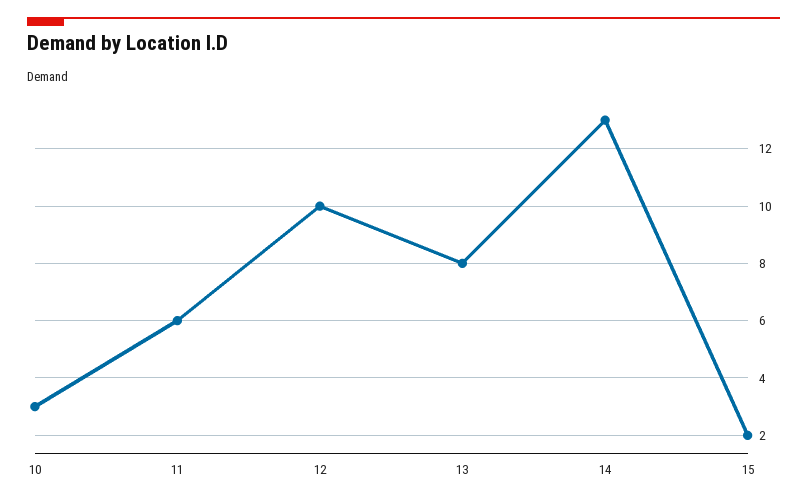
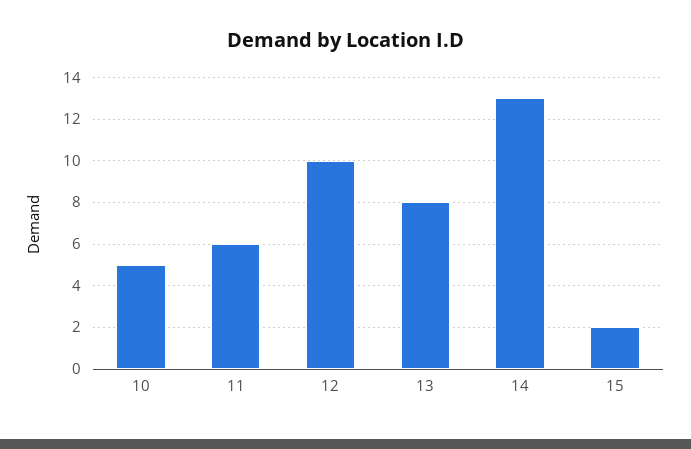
10: 3 -> 5

